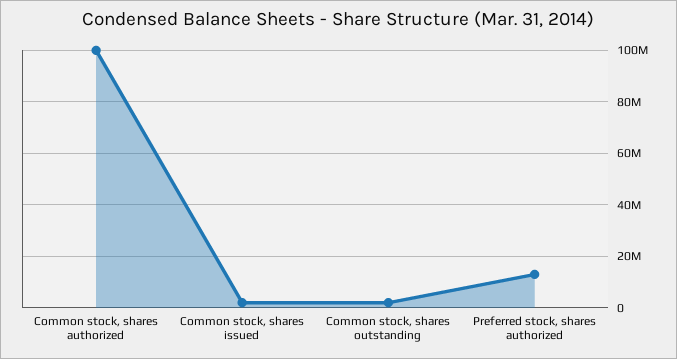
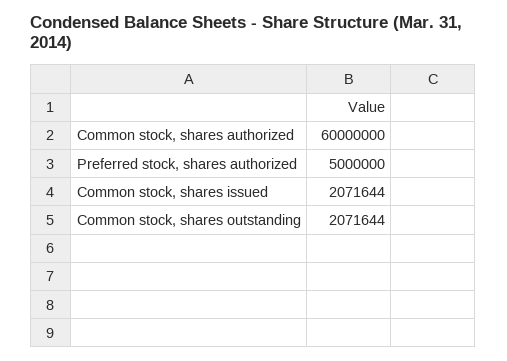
Common stock, shares authorized: 100000000 -> 60000000
Preferred stock, shares authorized: 12500000 -> 5000000

